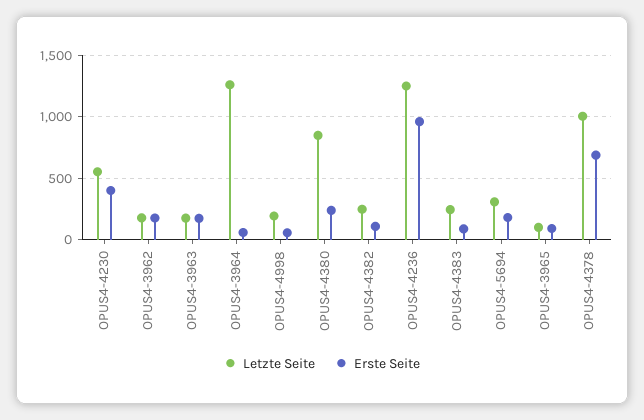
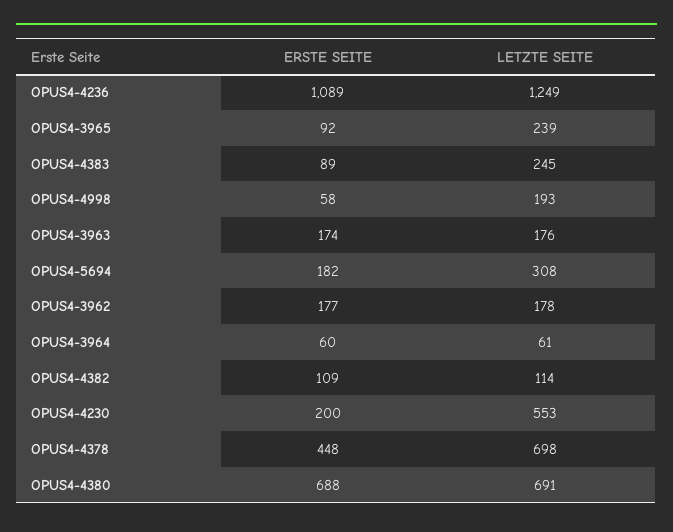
Erste Seite, OPUS4-4230: 400 -> 200
Letzte Seite, OPUS4-3964: 1250 -> 61
Letzte Seite, OPUS4-4380: 850 -> 691
Erste Seite, OPUS4-4380: 250 -> 688
Letzte Seite, OPUS4-4382: 250 -> 114
Erste Seite, OPUS4-4236: 950 -> 1089
Letzte Seite, OPUS4-3965: 100 -> 239
Letzte Seite, OPUS4-4378: 1000 -> 698
Erste Seite, OPUS4-4378: 700 -> 448

